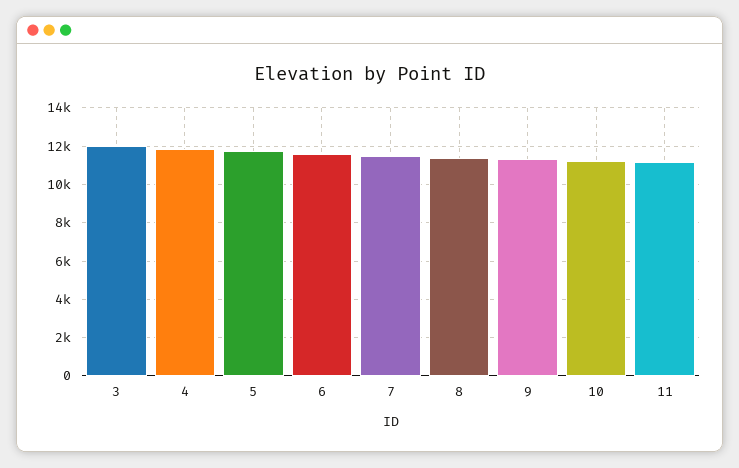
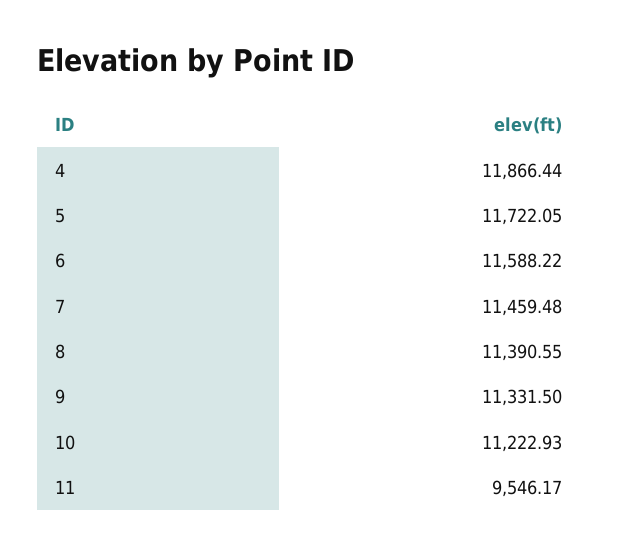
3: 12000 -> none
11: 11000 -> 9546.17

